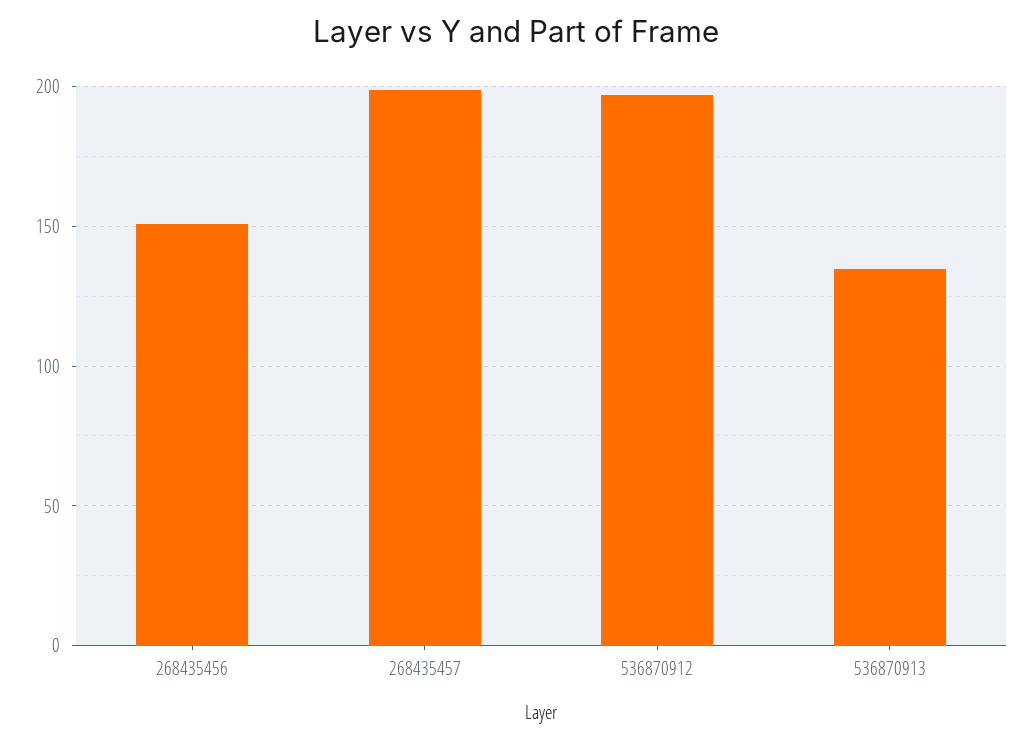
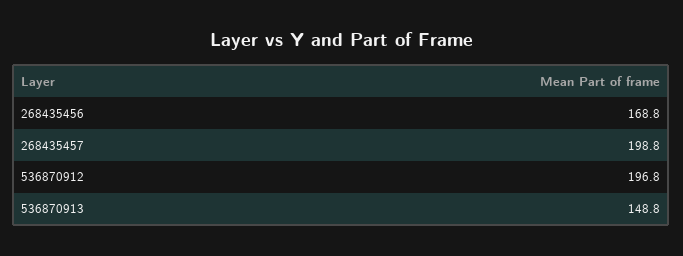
268435456: 150 -> 168.8
536870913: 135 -> 148.8

